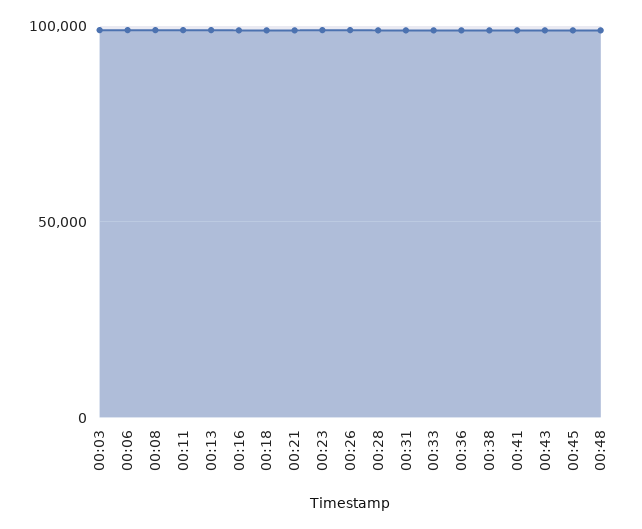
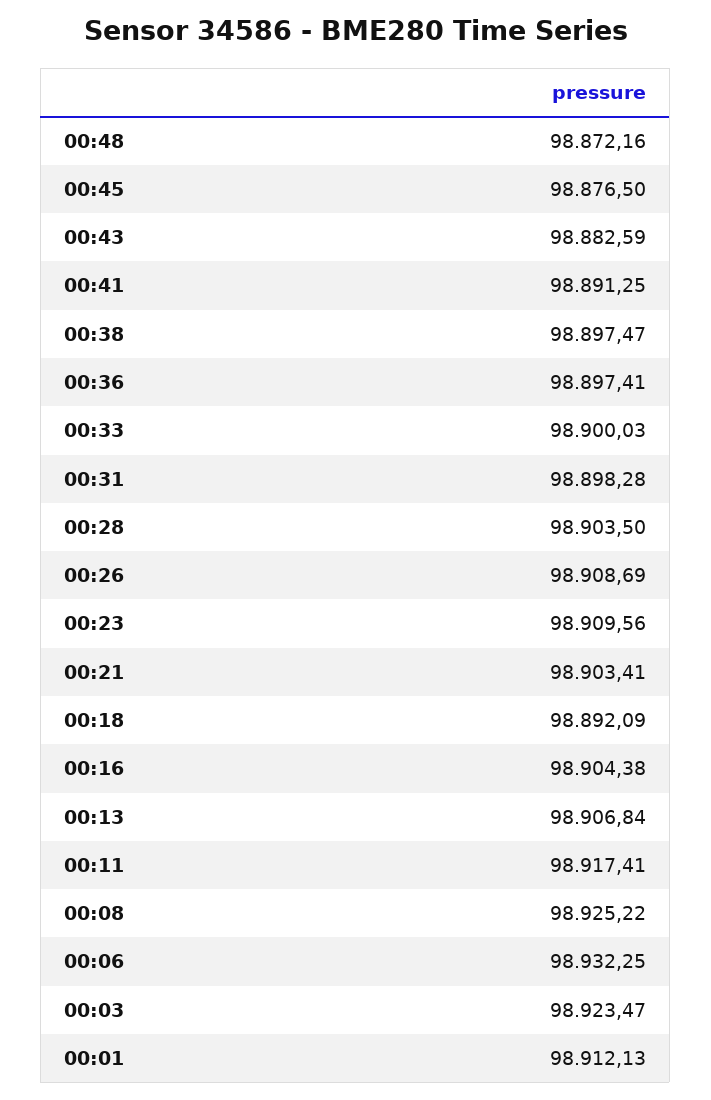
00:01: none -> 98912.13

